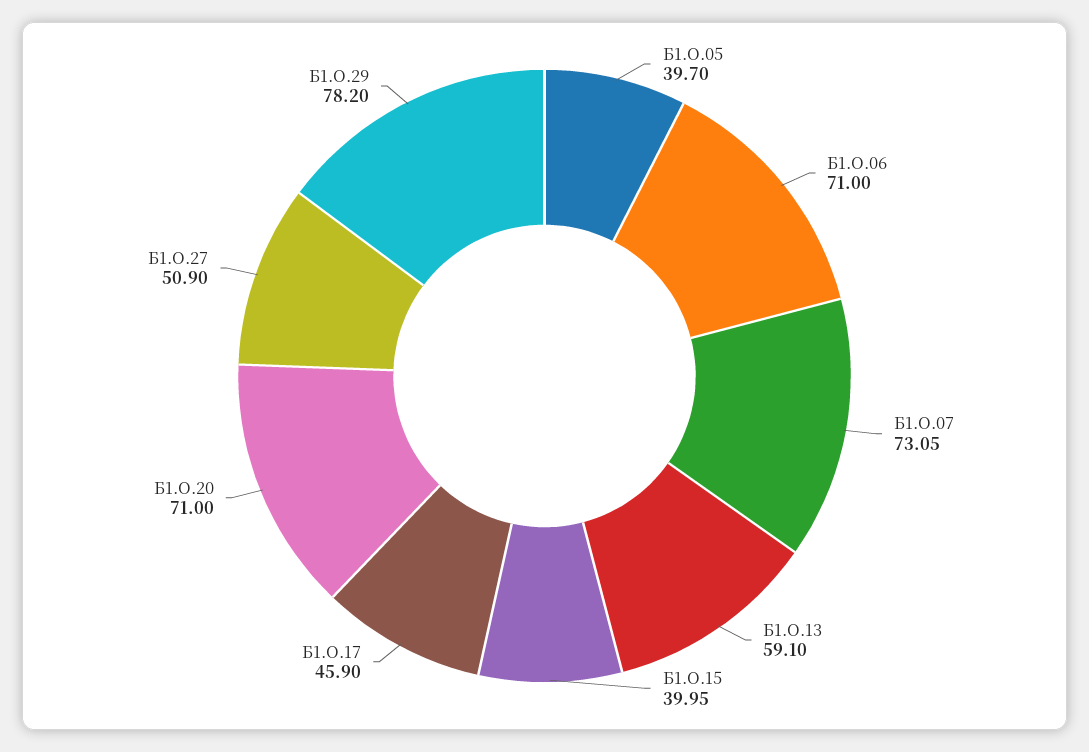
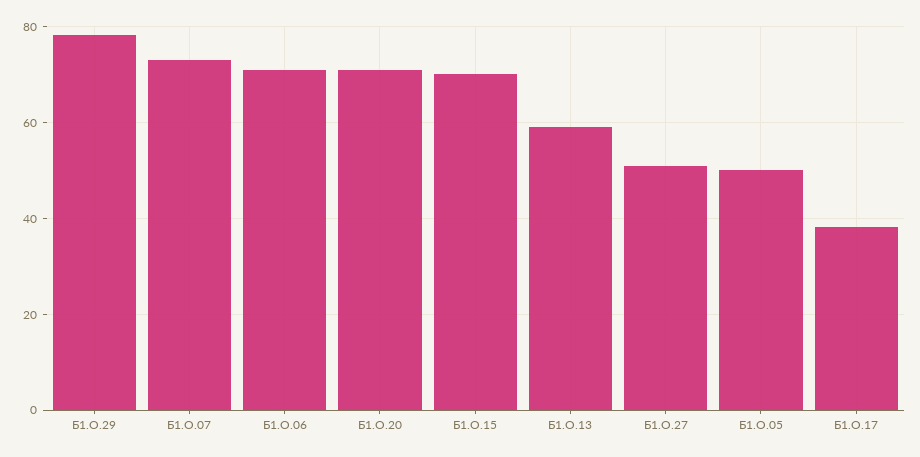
Б1.О.05: 39.7 -> 50
Б1.О.15: 39.95 -> 70
Б1.О.17: 45.9 -> 38

